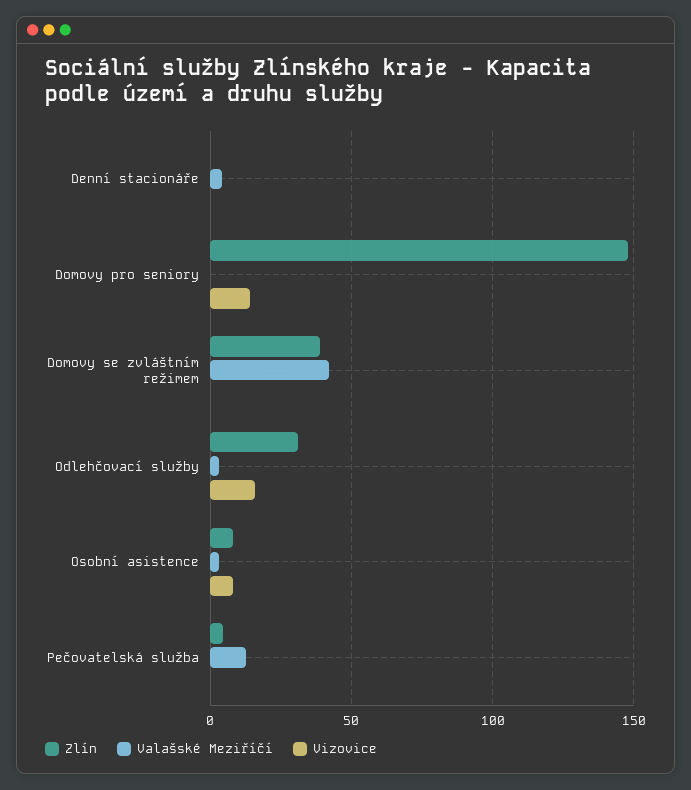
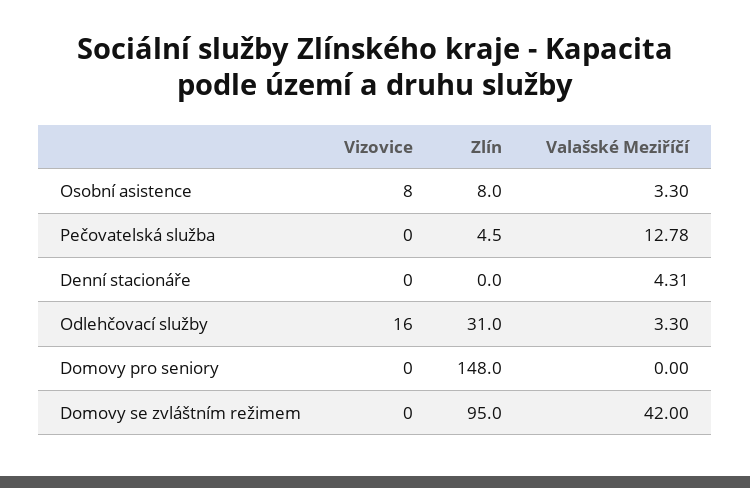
Vizovice, Domovy pro seniory: 15 -> 0
Zlín, Domovy se zvláštním režimem: 40 -> 95

